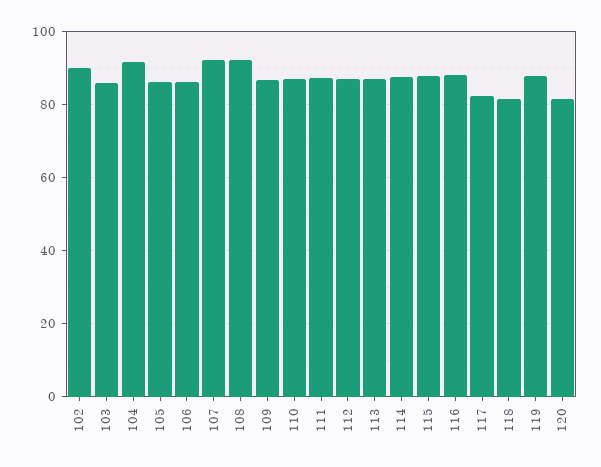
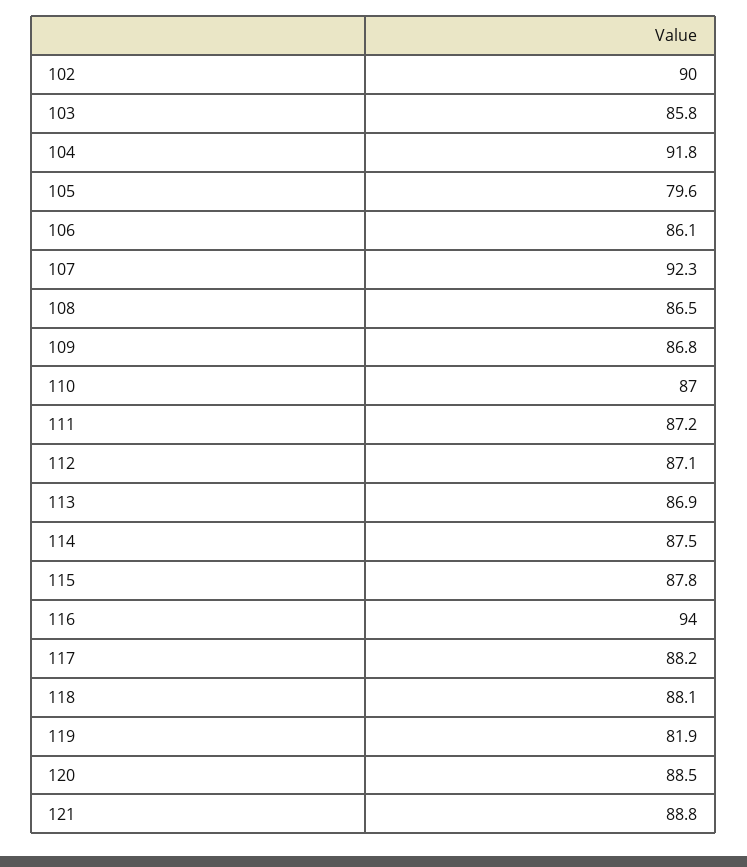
105: 86 -> 79.6
108: 92 -> 86.5
116: 88 -> 94
117: 82 -> 88.2
118: 82 -> 88.1
119: 88 -> 81.9
120: 82 -> 88.5
121: none -> 88.8

